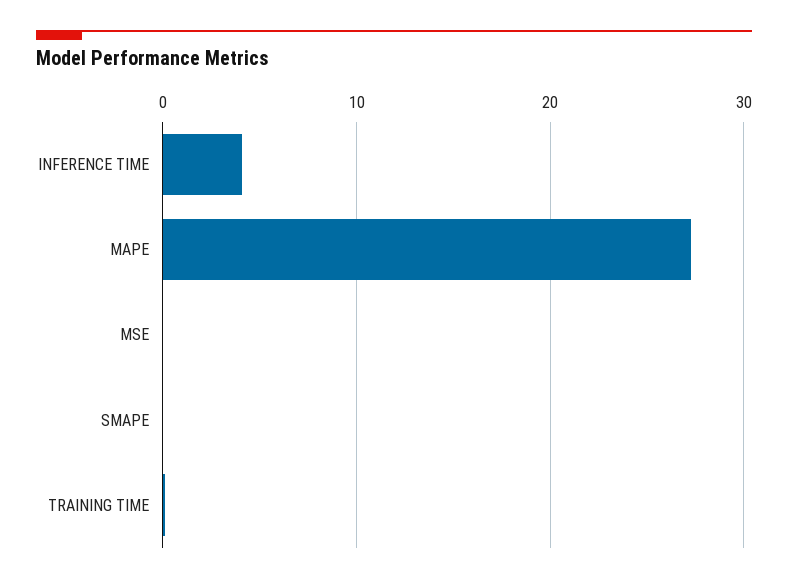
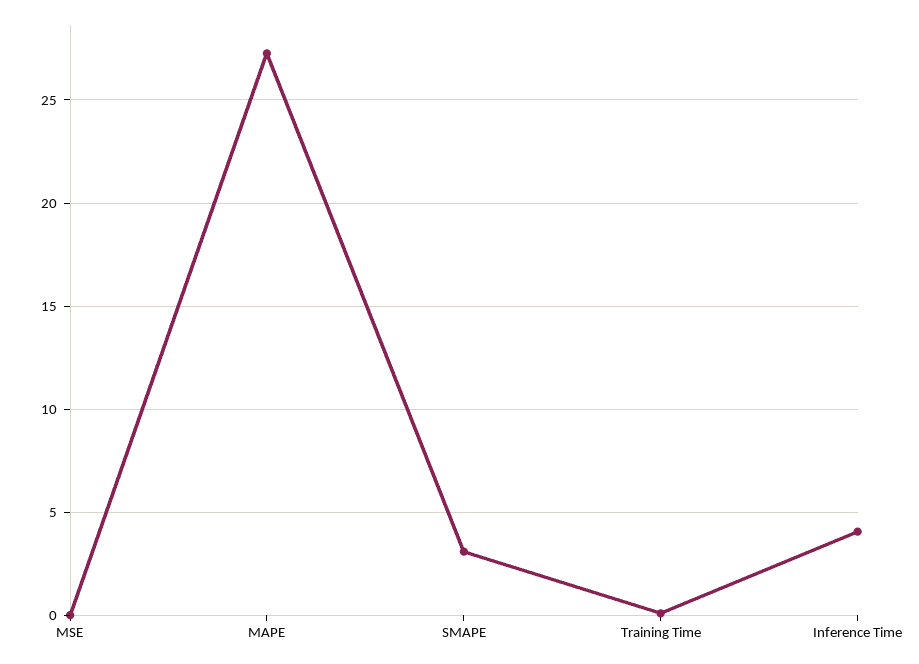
SMAPE: 0 -> 3

